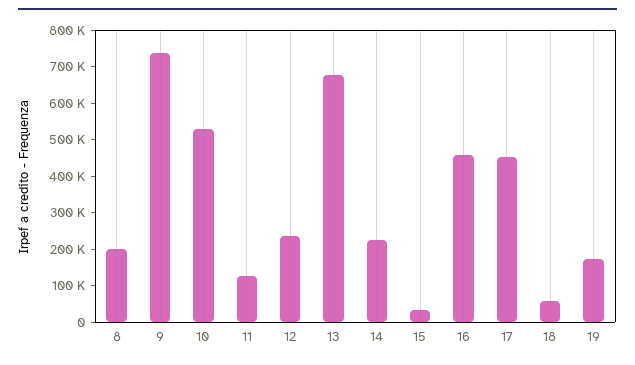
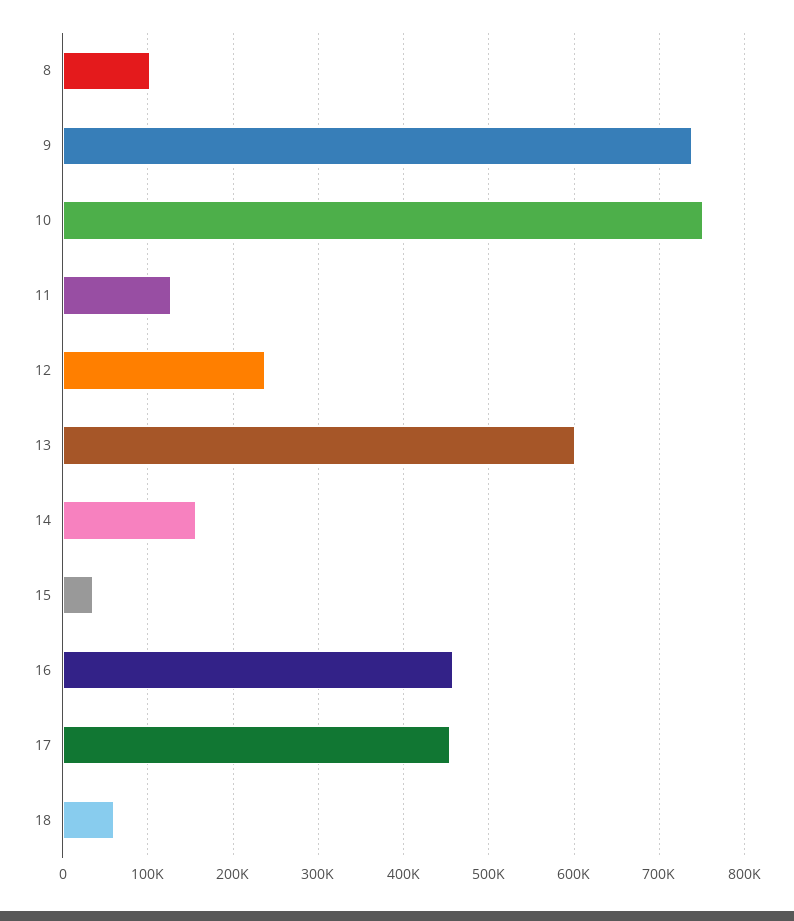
8: 200000 -> 100000
10: 525000 -> 750000
13: 675000 -> 600000
14: 225000 -> 160000
19: 175000 -> none

